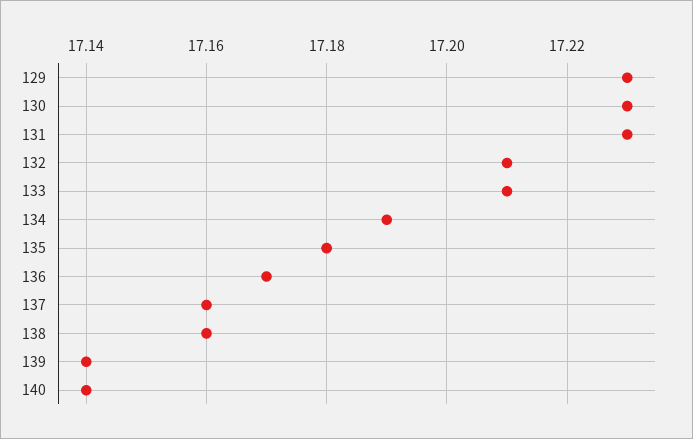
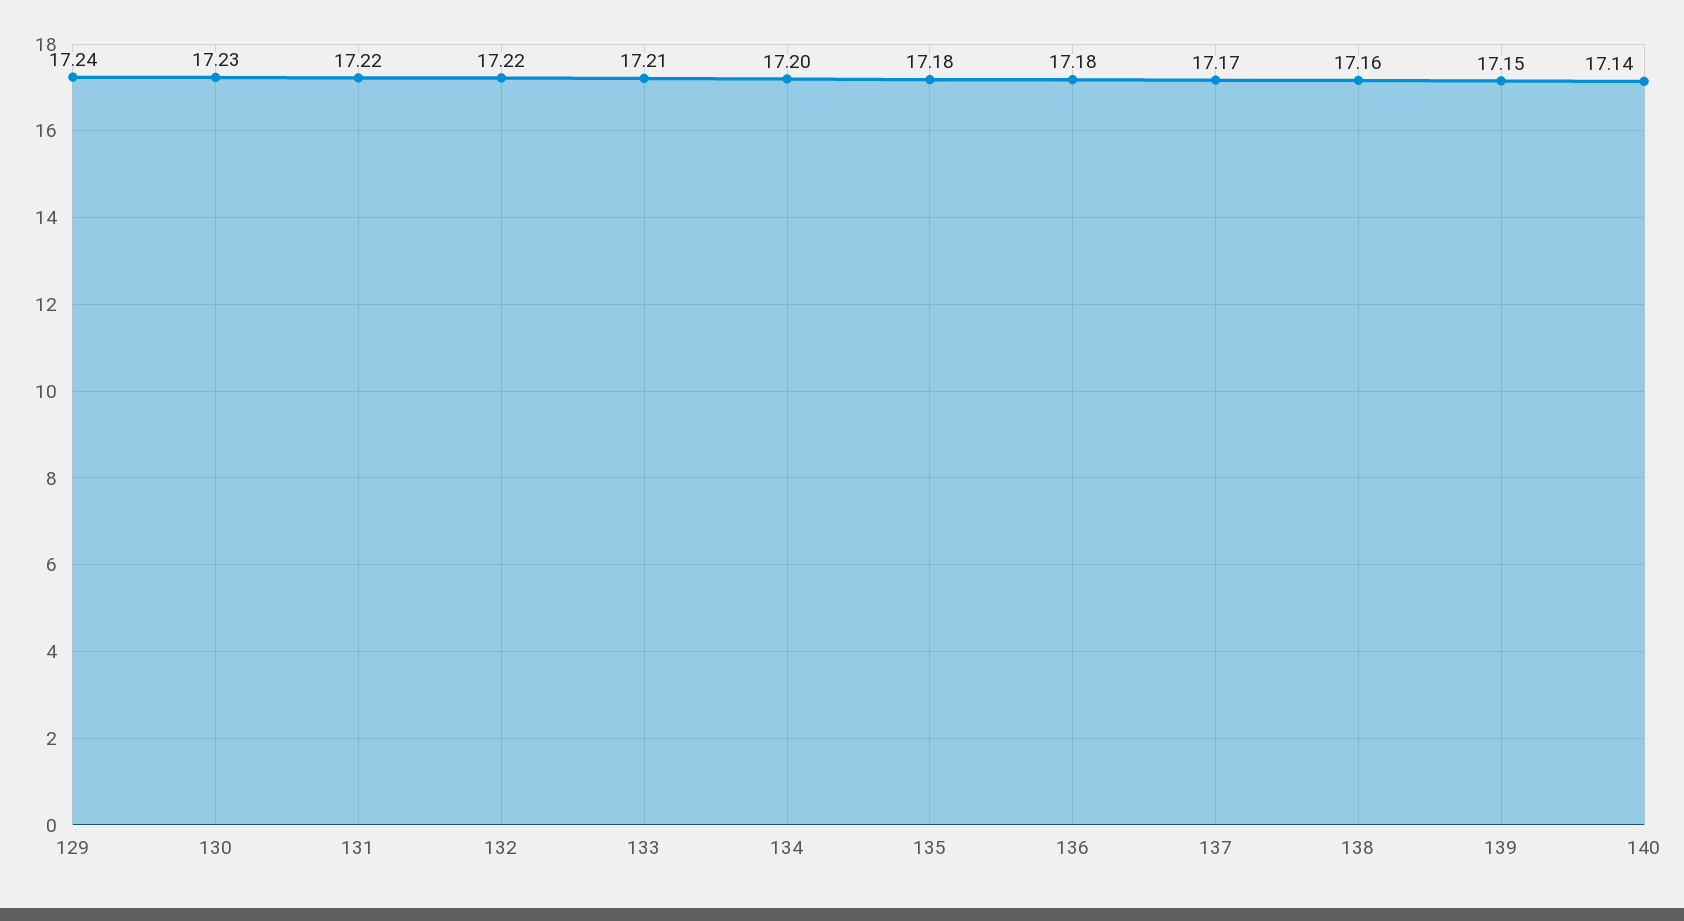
129: 17.23 -> 17.24
131: 17.23 -> 17.22
132: 17.21 -> 17.22
134: 17.19 -> 17.2
136: 17.17 -> 17.18
137: 17.16 -> 17.17
139: 17.14 -> 17.15

